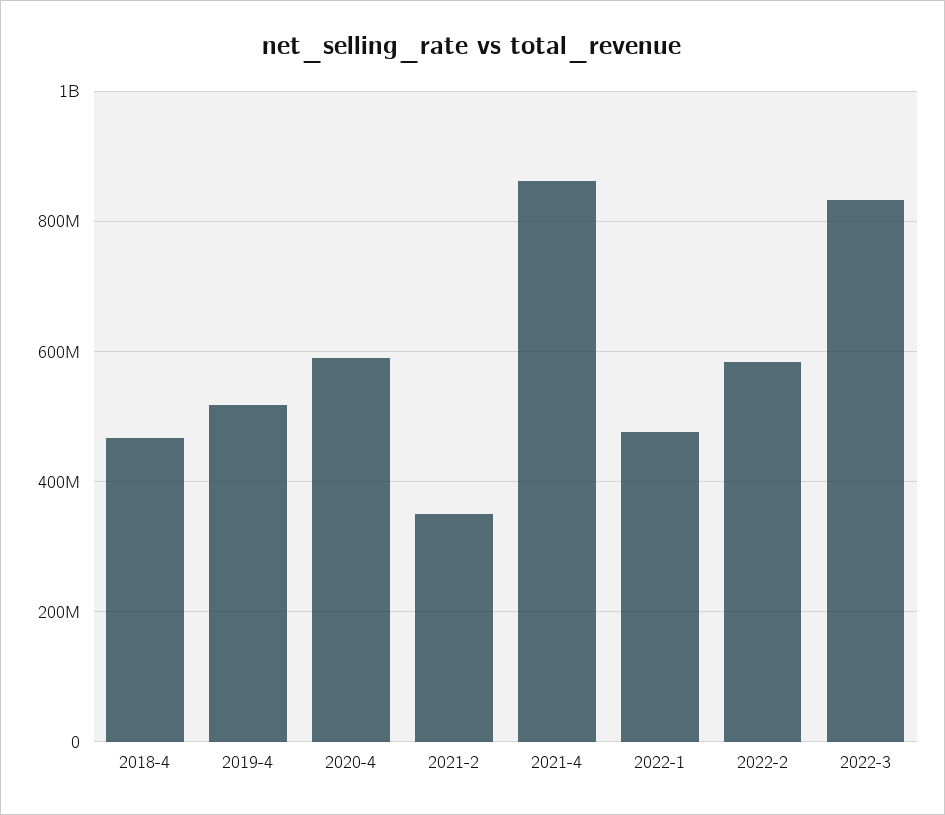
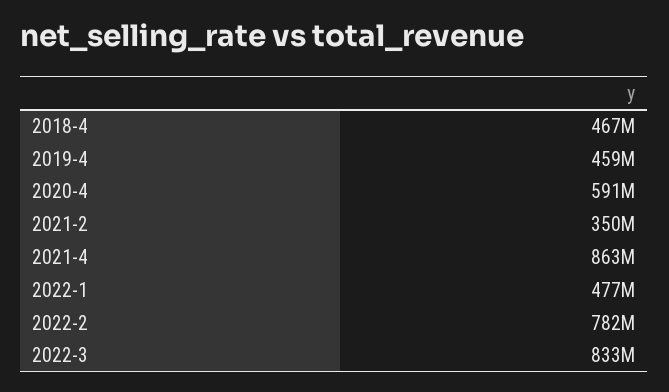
2019-4: 520000000 -> 459000000
2022-2: 580000000 -> 782000000

